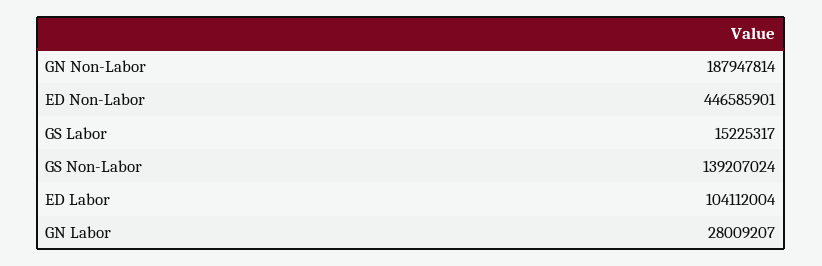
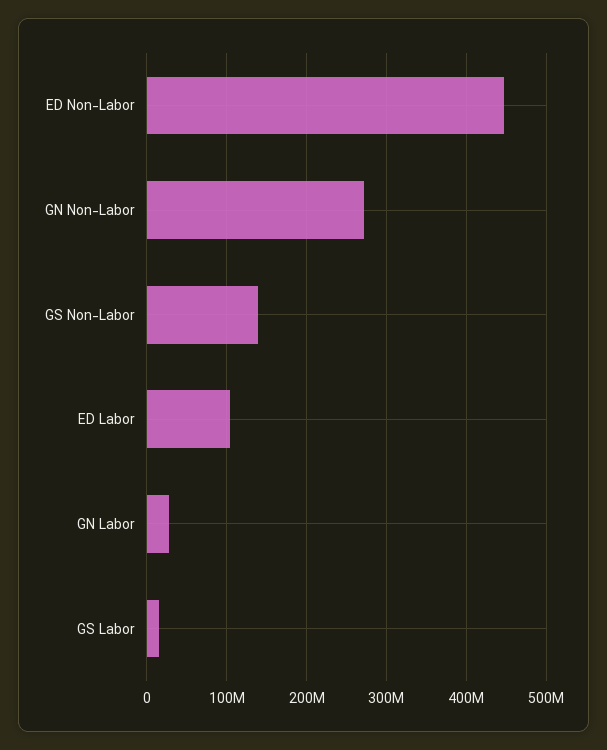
GN Non-Labor: 187947814 -> 270000000

